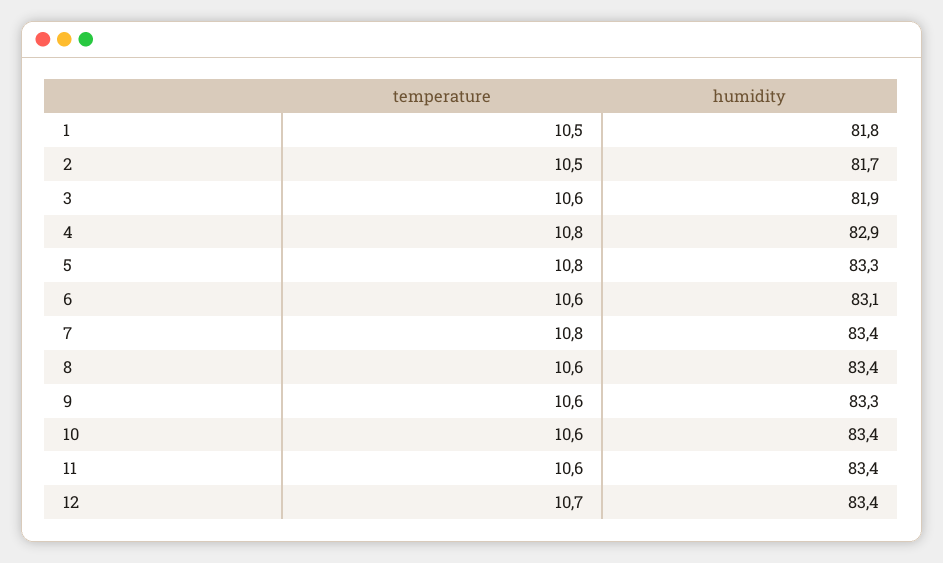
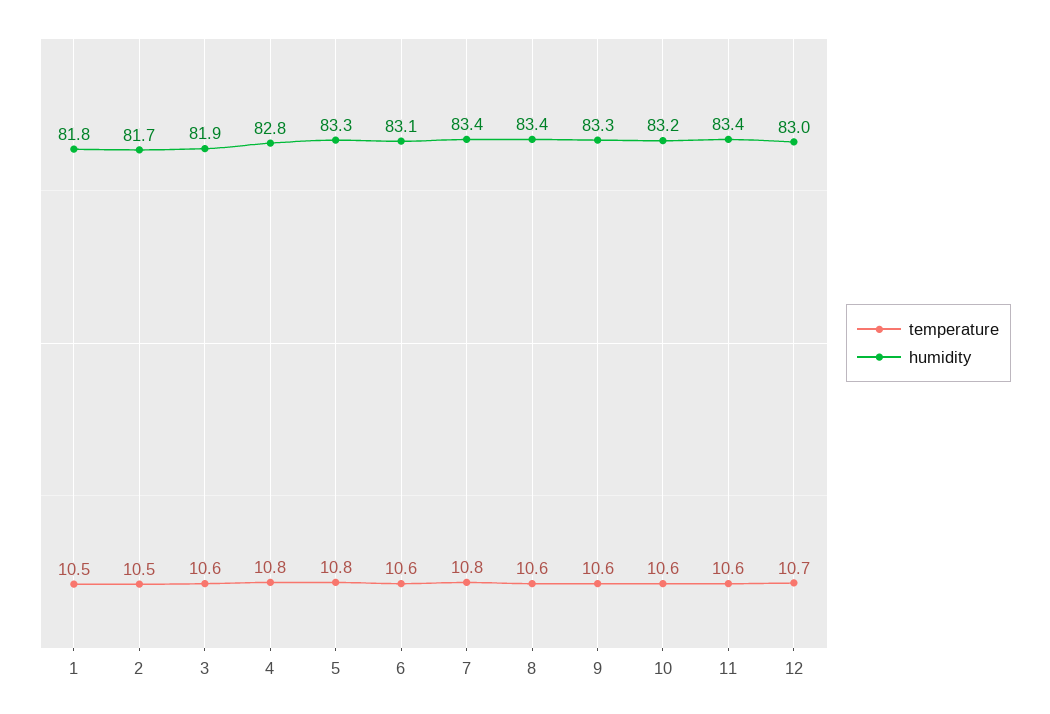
humidity, 4: 82.9 -> 82.8
humidity, 10: 83.4 -> 83.2
humidity, 12: 83.4 -> 83

